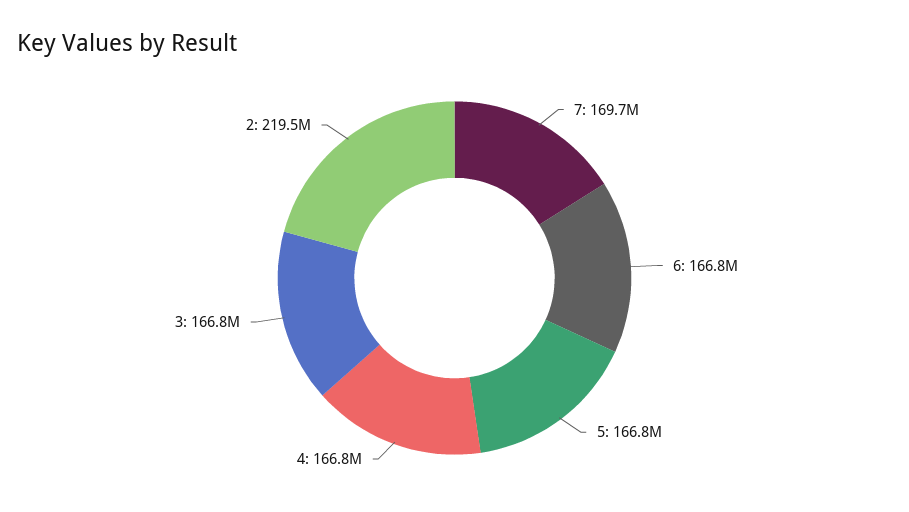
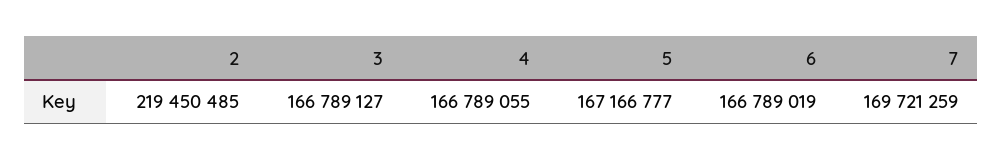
5: 166800000 -> 167166777

